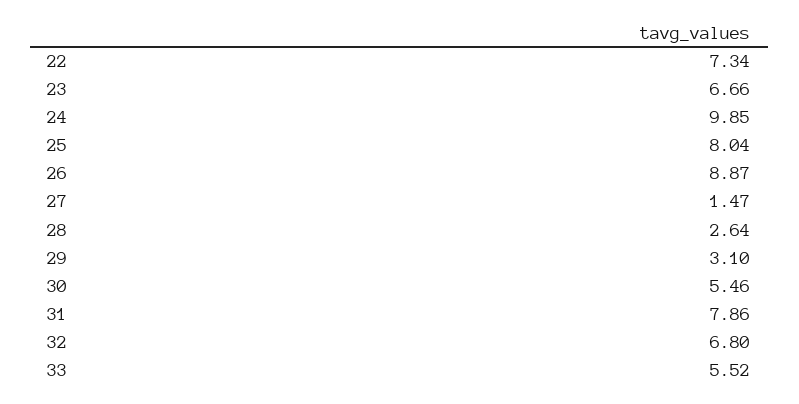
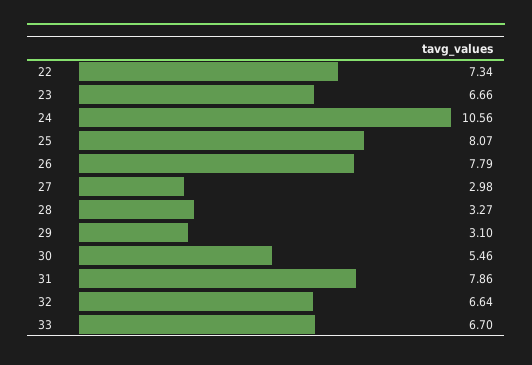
24: 9.85 -> 10.56
25: 8.04 -> 8.07
26: 8.87 -> 7.79
27: 1.47 -> 2.98
28: 2.64 -> 3.27
32: 6.8 -> 6.64
33: 5.52 -> 6.7

